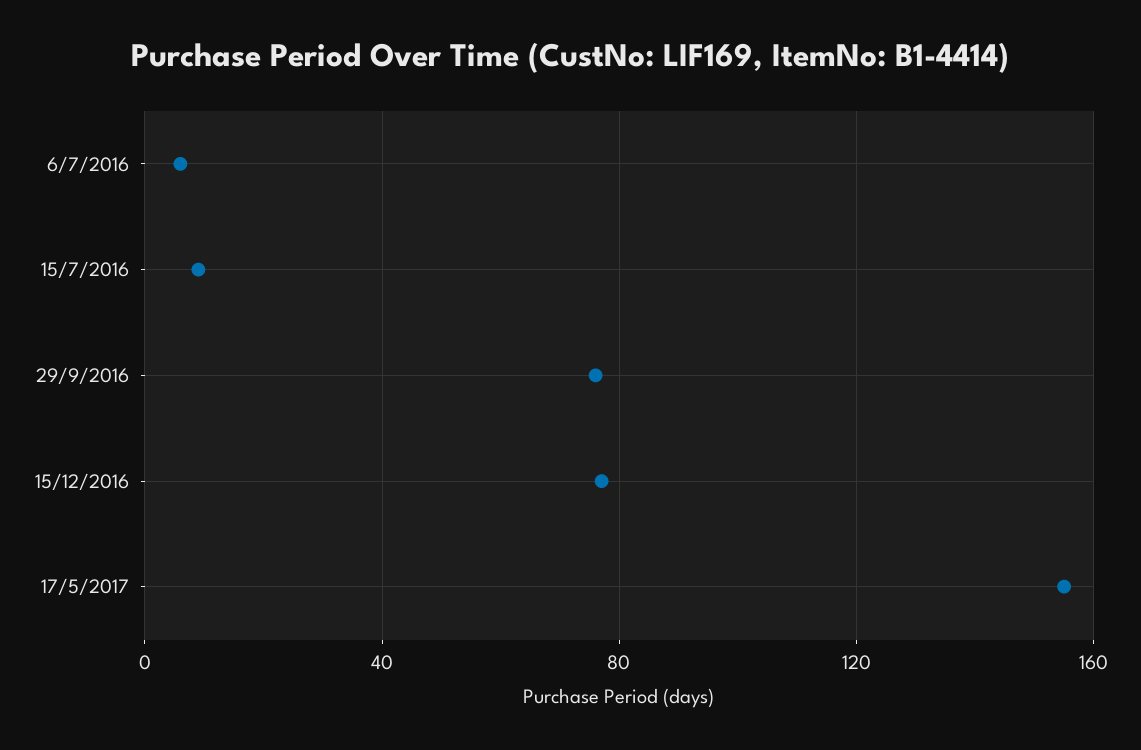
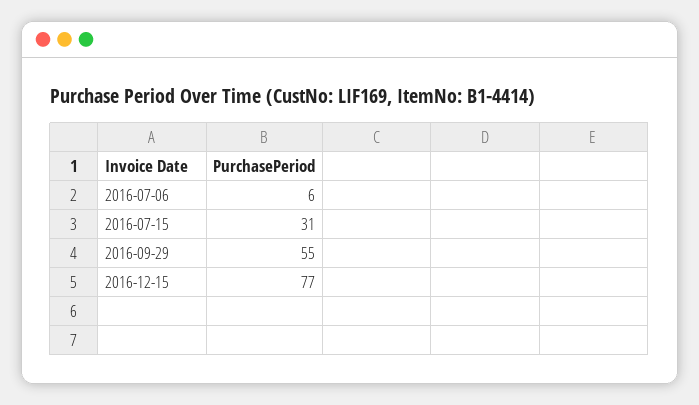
15/7/2016: 10 -> 31
29/9/2016: 75 -> 55
17/5/2017: 155 -> none

